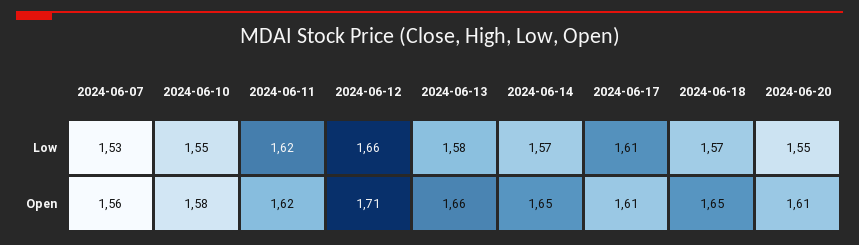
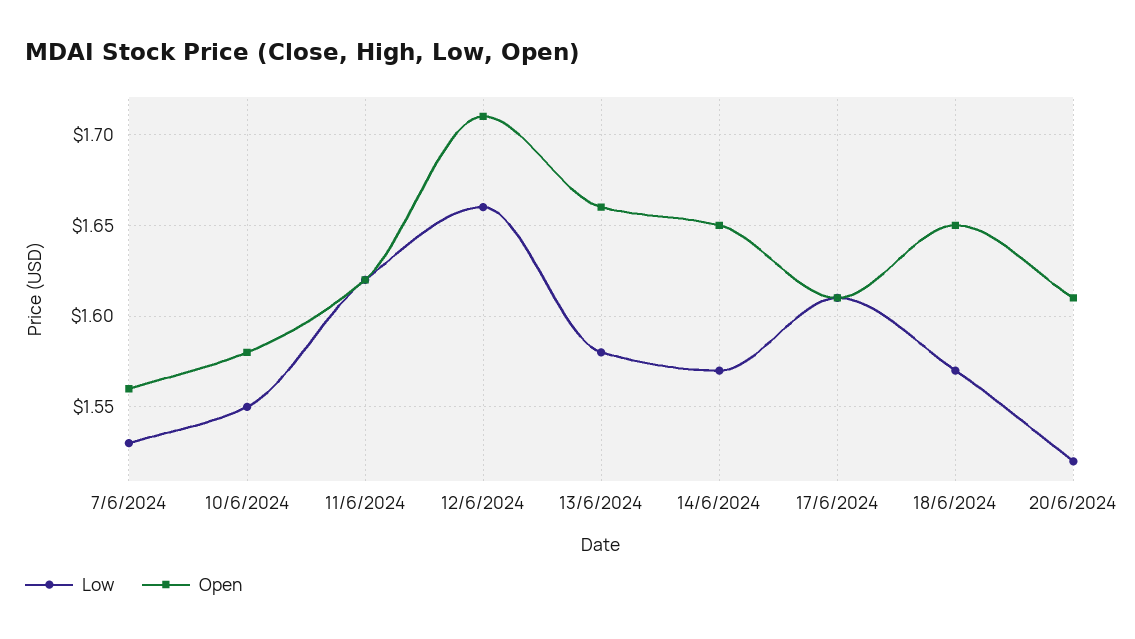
Low, 2024-06-20: 1.55 -> 1.52

